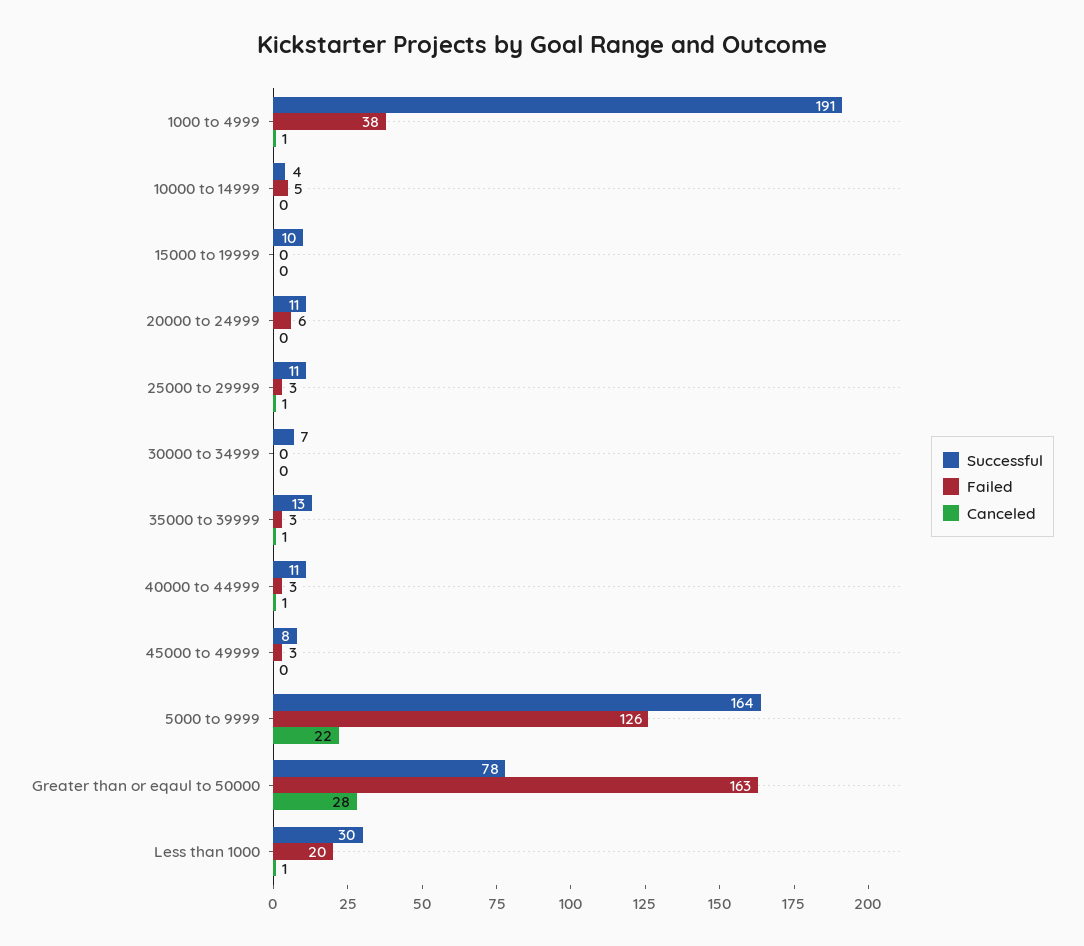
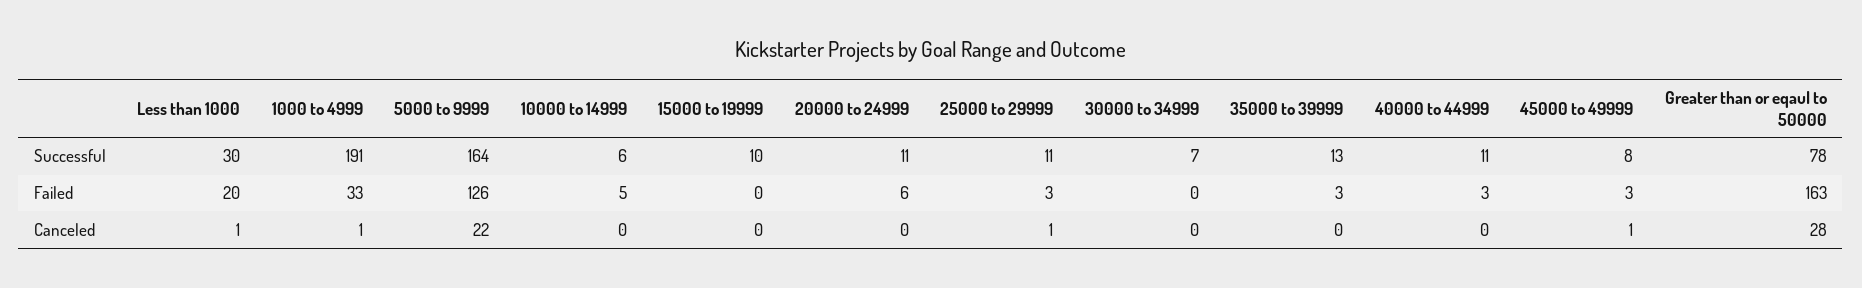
Failed, 1000 to 4999: 38 -> 33
Successful, 10000 to 14999: 4 -> 6
Canceled, 35000 to 39999: 1 -> 0
Canceled, 40000 to 44999: 1 -> 0
Canceled, 45000 to 49999: 0 -> 1

